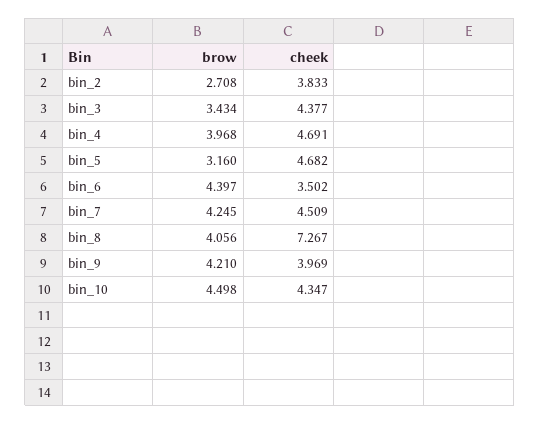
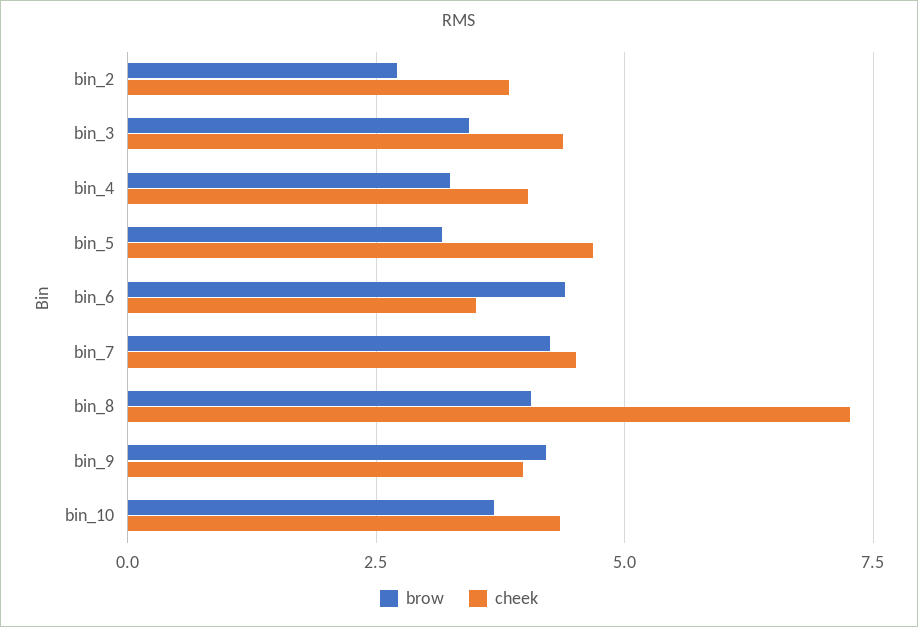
brow, bin_4: 3.968 -> 3.25
cheek, bin_4: 4.691 -> 4
brow, bin_10: 4.498 -> 3.75

